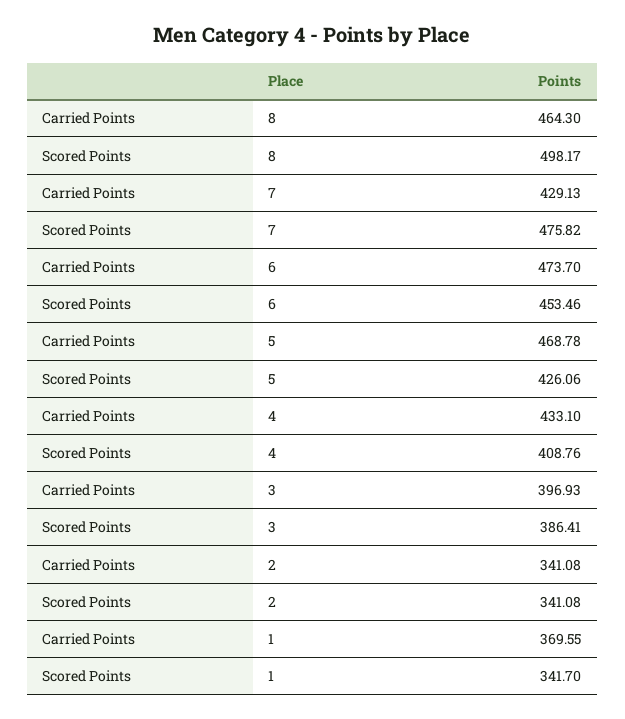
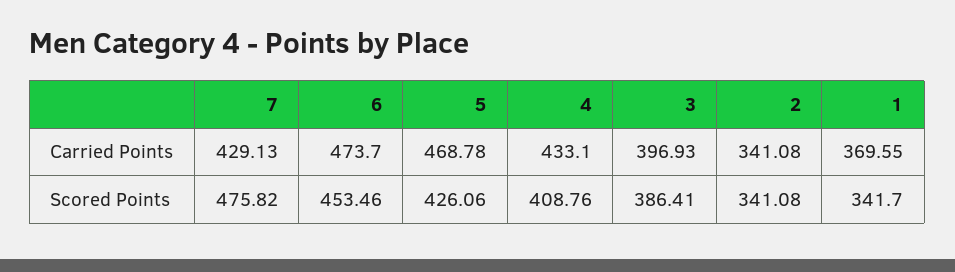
Carried Points, 8: 464.3 -> none
Scored Points, 8: 498.17 -> none

